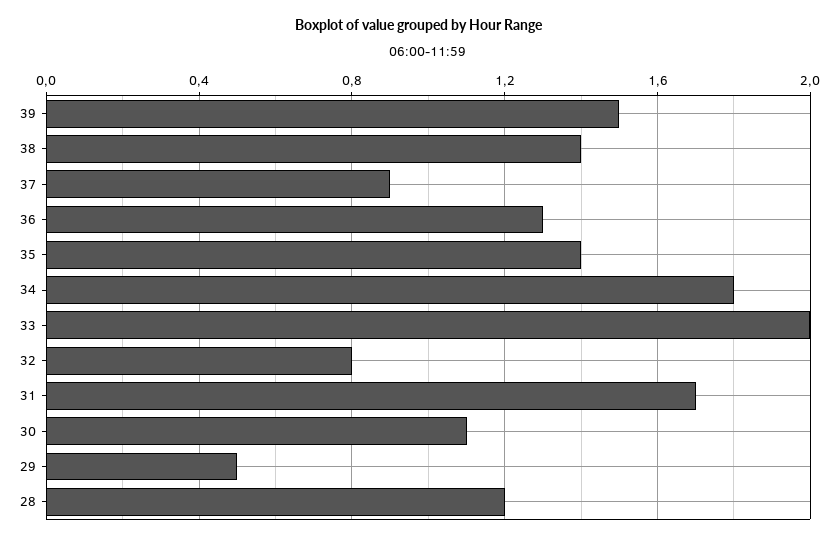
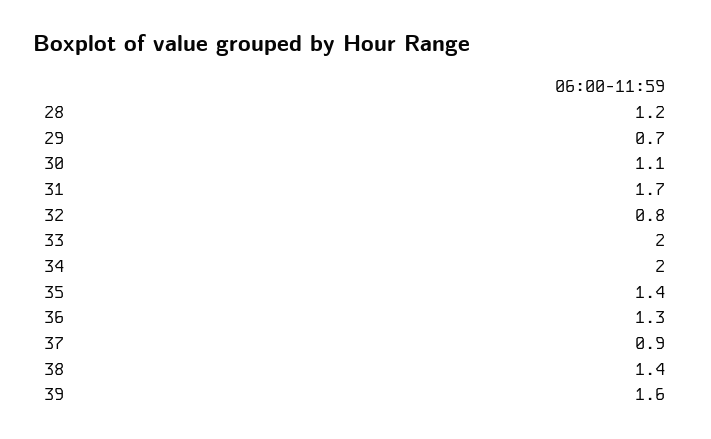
39: 1.5 -> 1.6
34: 1.8 -> 2
29: 0.5 -> 0.7

